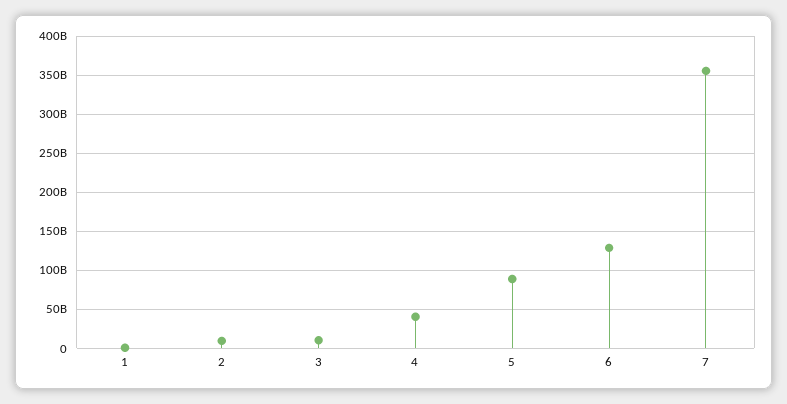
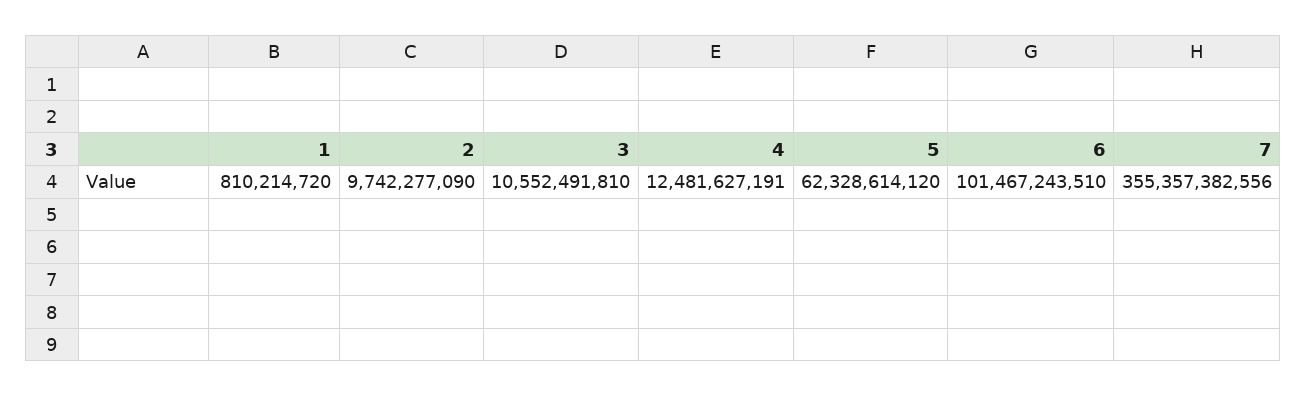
4: 40000000000 -> 12481627191
5: 90000000000 -> 62328614120
6: 130000000000 -> 101467243510

